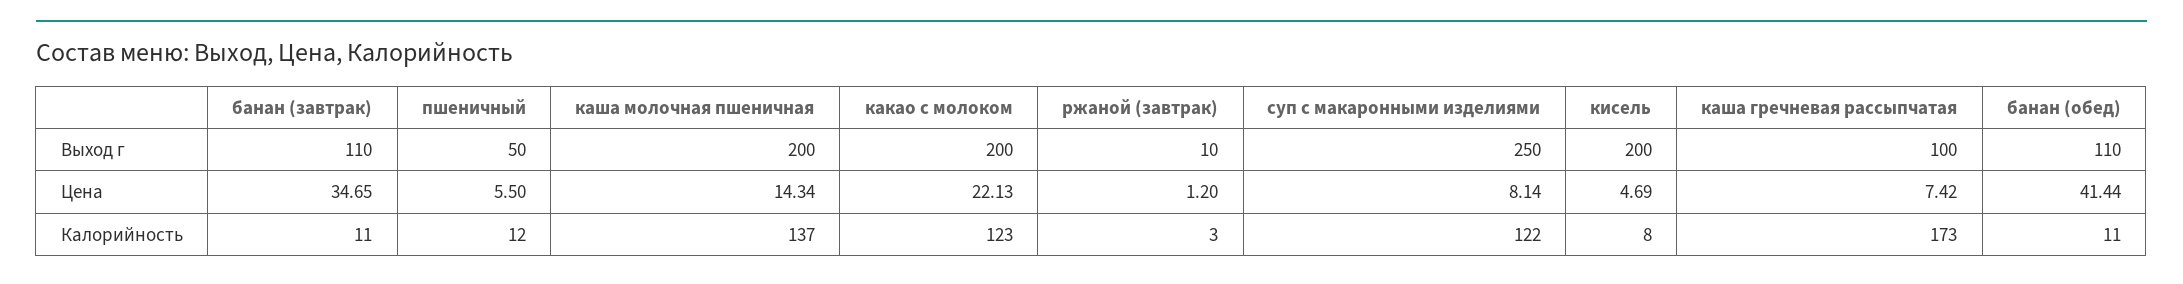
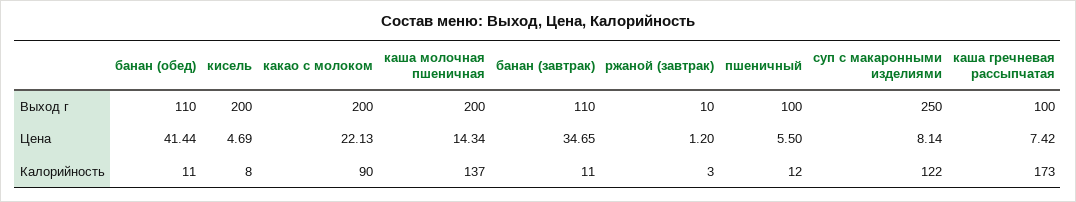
пшеничный, Выход г: 50 -> 100
какао с молоком, Калорийность: 123 -> 90

